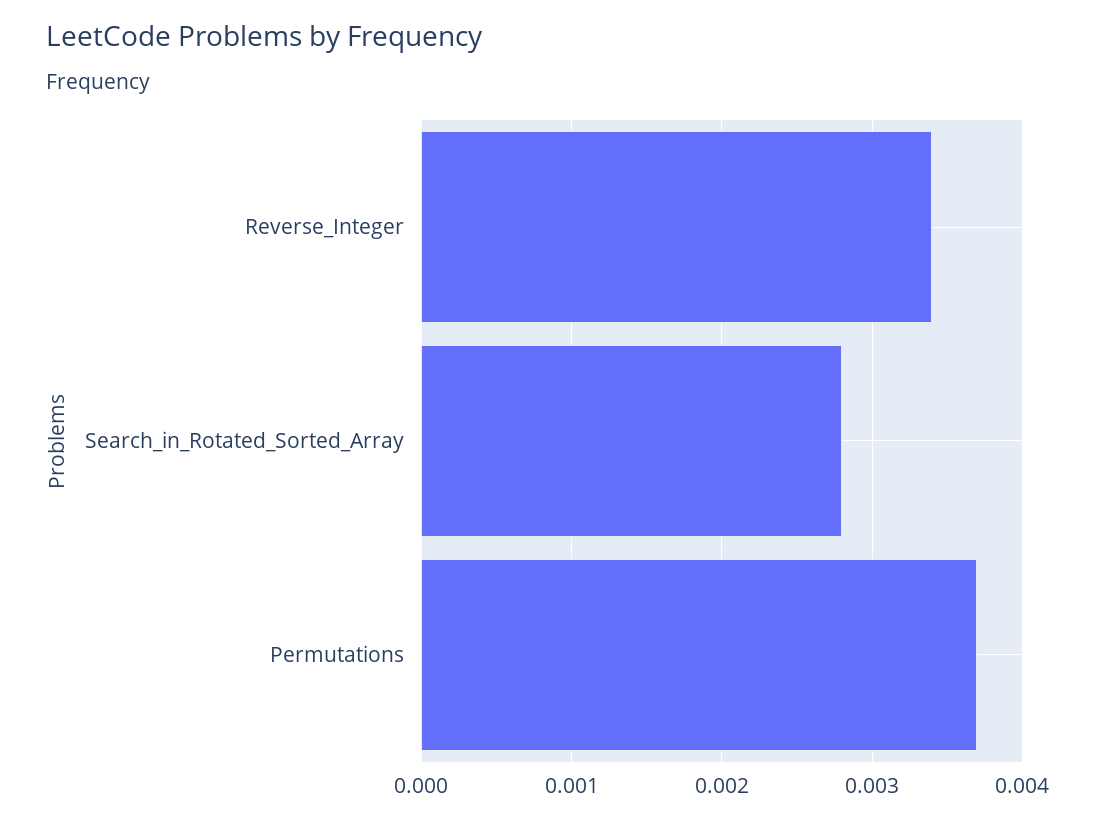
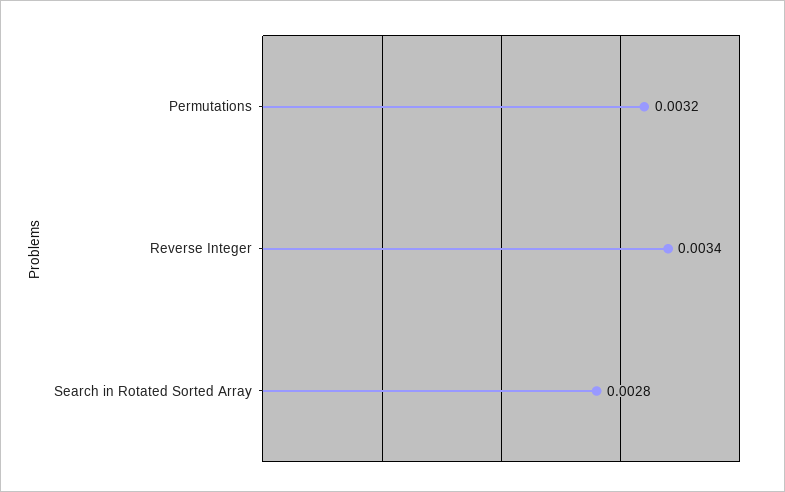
Permutations: 0.0037 -> 0.0032

